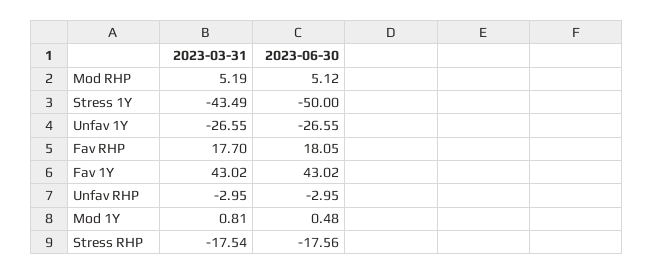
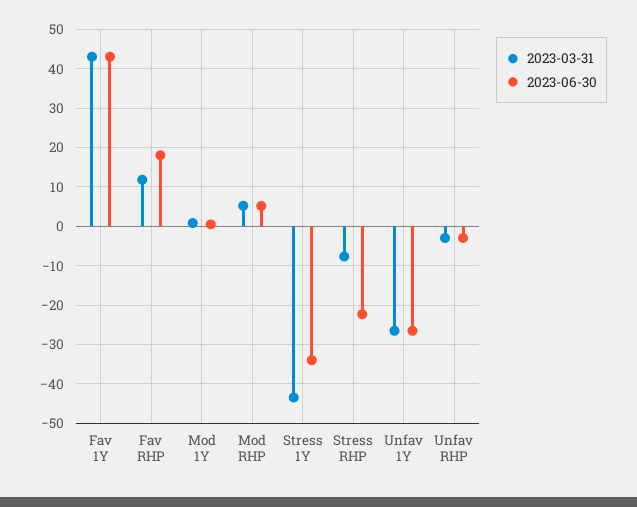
2023-06-30, Stress 1Y: -50 -> -34
2023-03-31, Fav RHP: 17.7 -> 12
2023-03-31, Stress RHP: -17.54 -> -8
2023-06-30, Stress RHP: -17.56 -> -22

